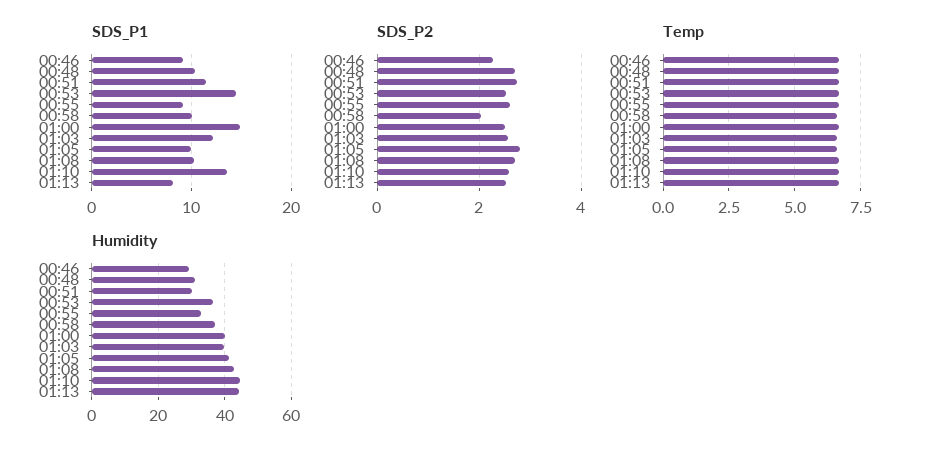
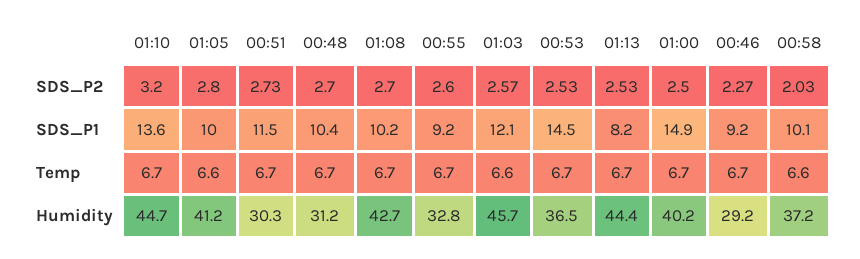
SDS_P2, 01:10: 2.6 -> 3.2
Humidity, 01:03: 40 -> 45.7

